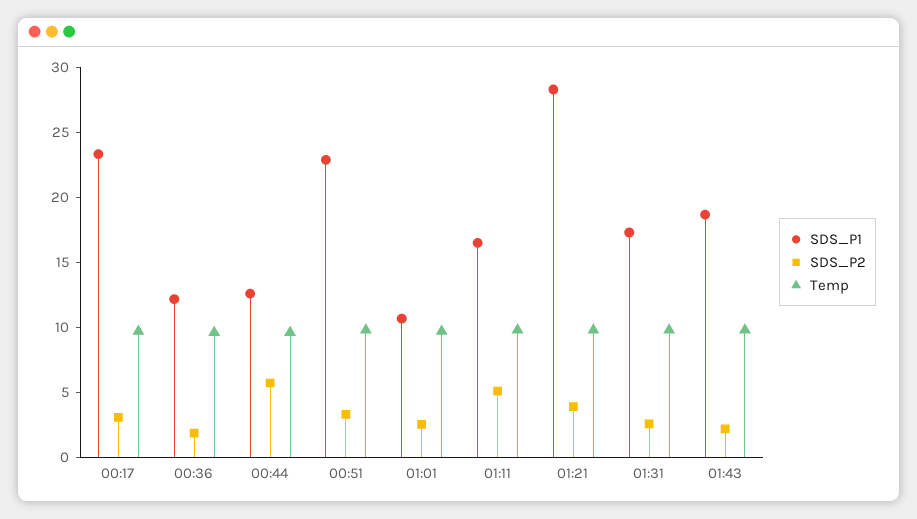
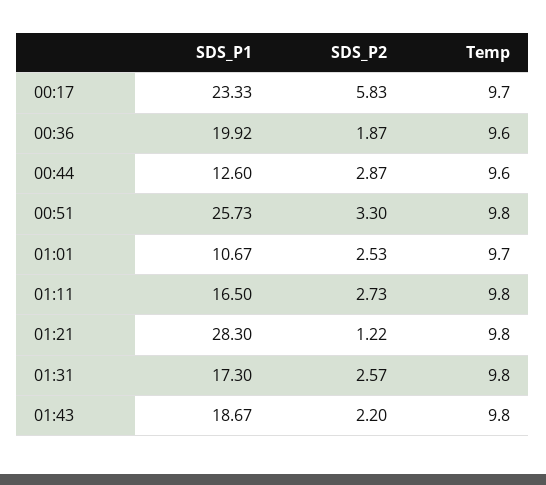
SDS_P2, 00:17: 3 -> 5.83
SDS_P1, 00:36: 12 -> 19.92
SDS_P2, 00:44: 6 -> 2.87
SDS_P1, 00:51: 23 -> 25.73
SDS_P2, 01:11: 5 -> 2.73
SDS_P2, 01:21: 4 -> 1.22

